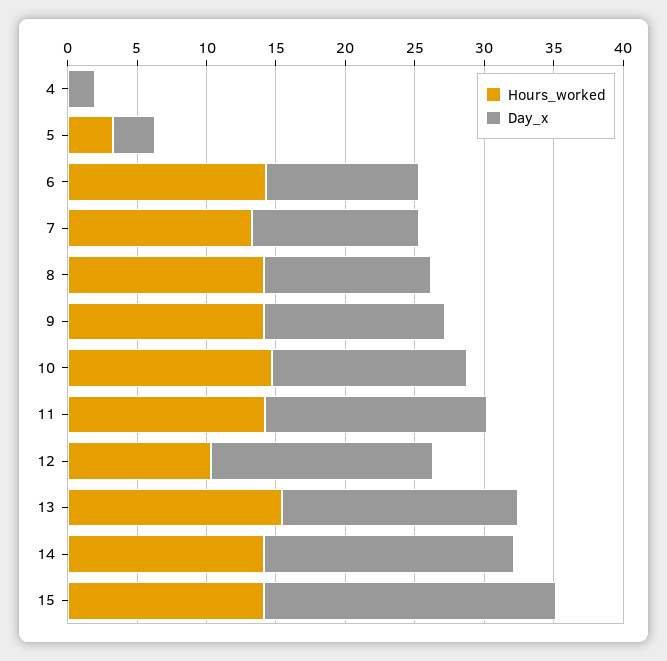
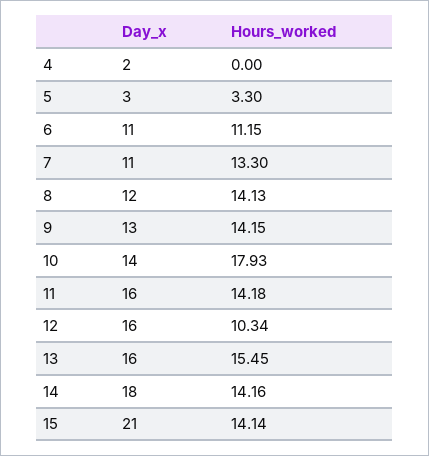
Hours_worked, 6: 14 -> 11.15
Day_x, 7: 12 -> 11
Hours_worked, 10: 15 -> 17.93
Day_x, 13: 17 -> 16

